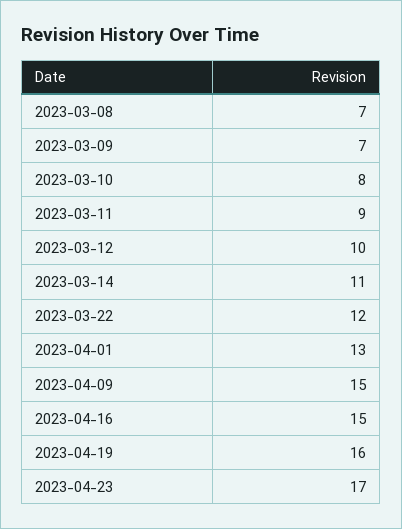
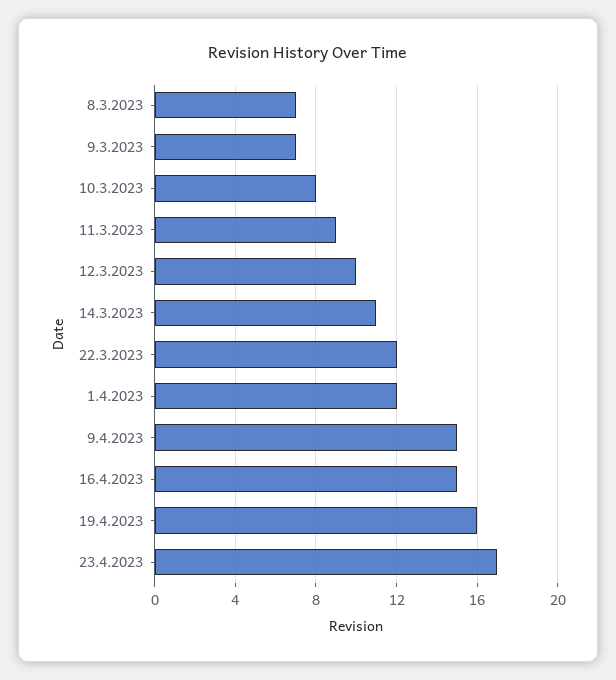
2023-04-01: 13 -> 12

